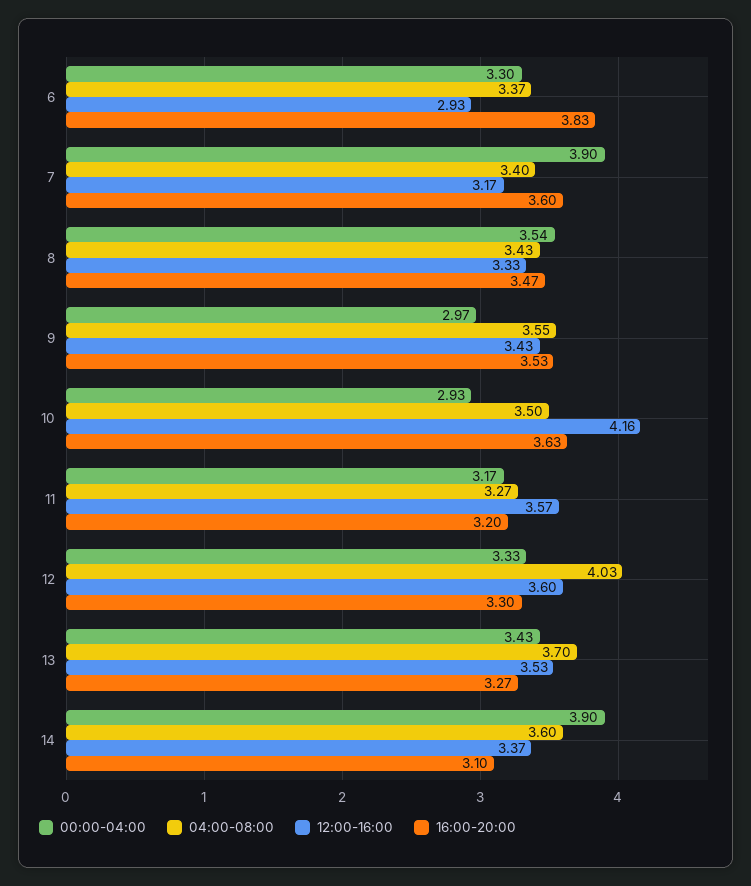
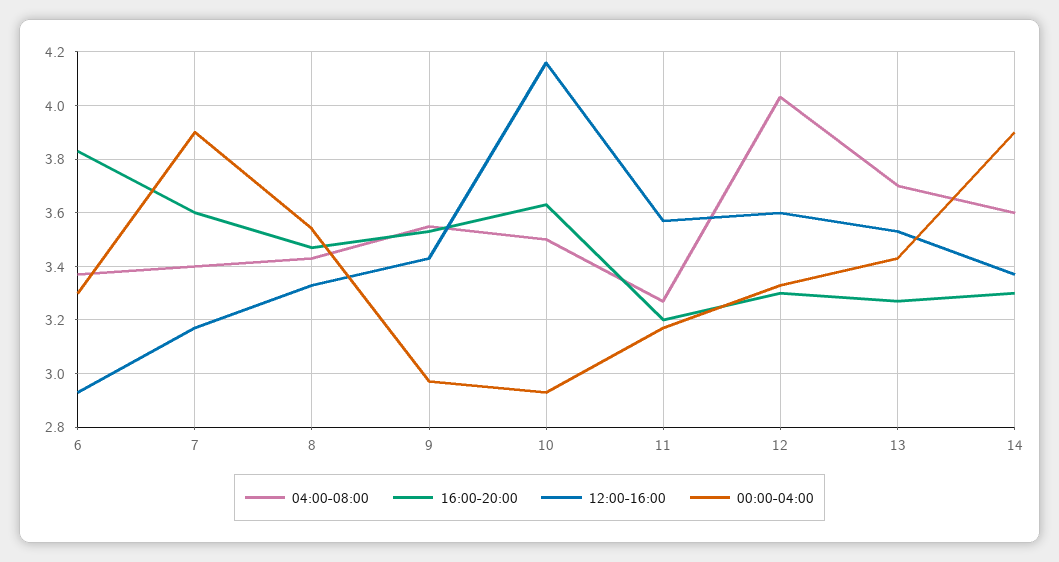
16:00-20:00, 14: 3.1 -> 3.3

